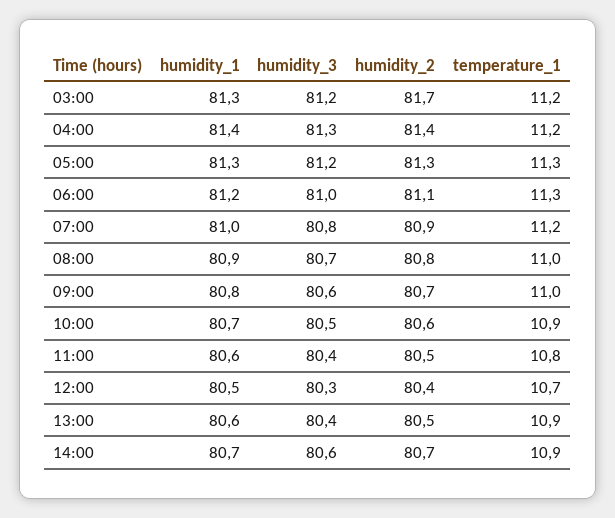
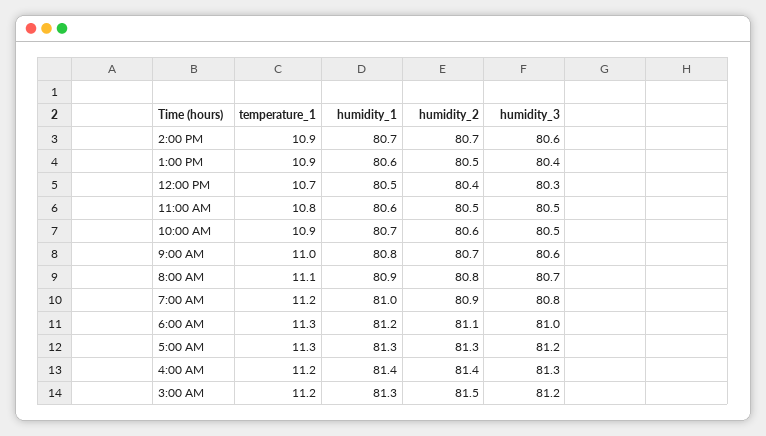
humidity_2, 03:00: 81.7 -> 81.5
temperature_1, 08:00: 11 -> 11.1
humidity_3, 11:00: 80.4 -> 80.5

